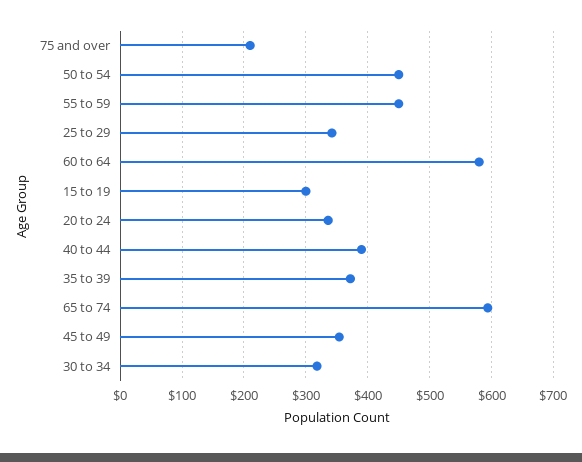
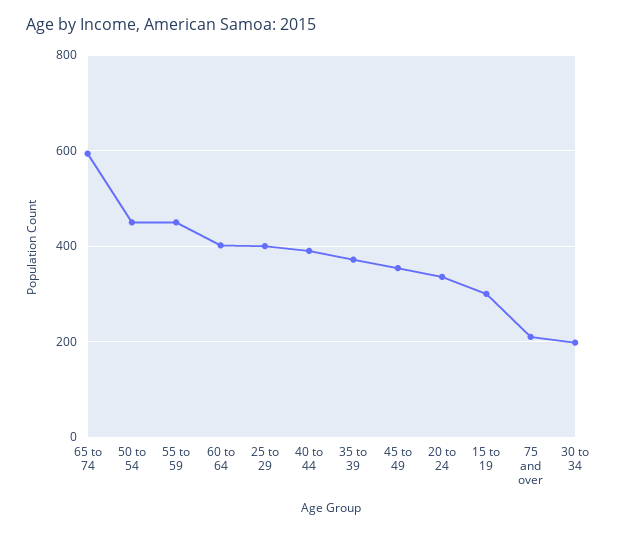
25 to 29: 340 -> 400
60 to 64: 580 -> 400
30 to 34: 320 -> 200

